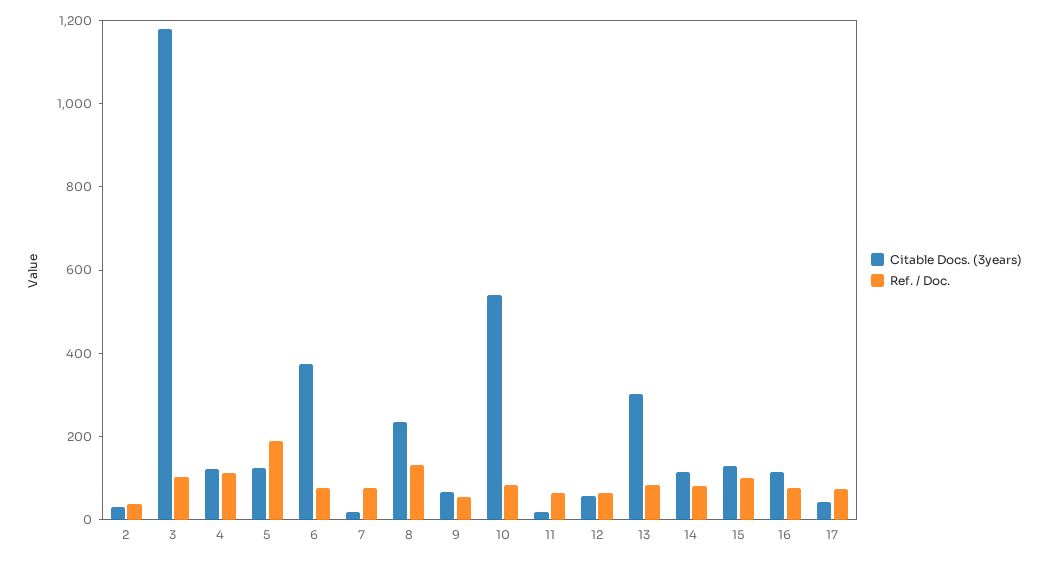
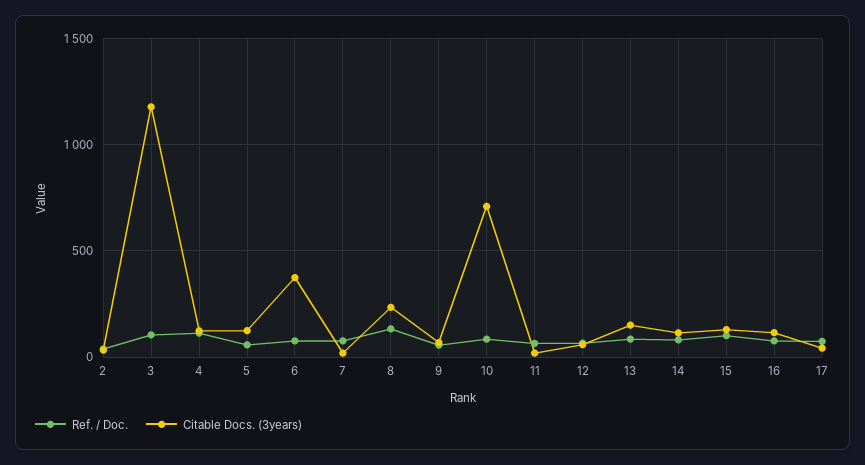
Ref. / Doc., 5: 200 -> 50
Citable Docs. (3years), 10: 550 -> 700
Citable Docs. (3years), 13: 300 -> 150

